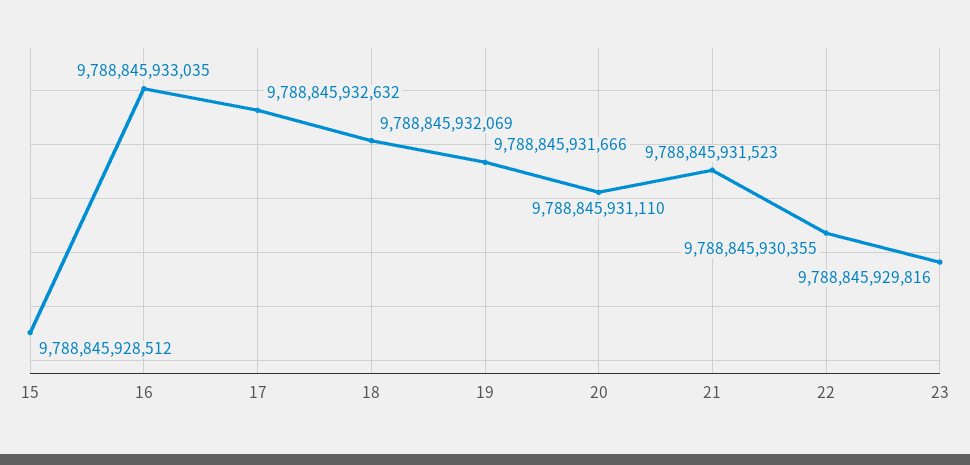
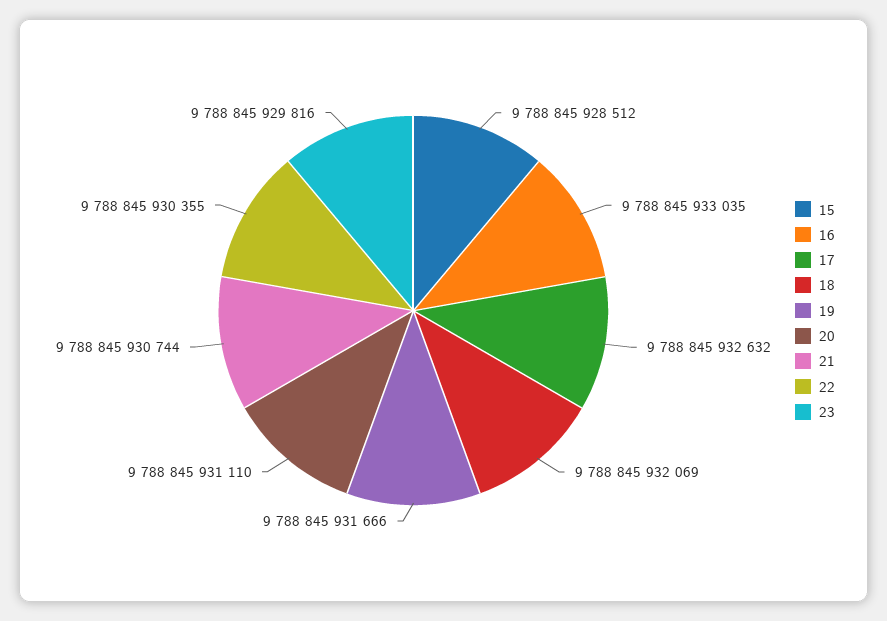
21: 9788845931523 -> 9788845930744

